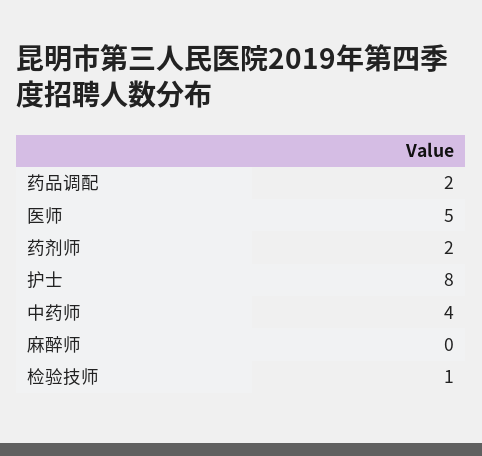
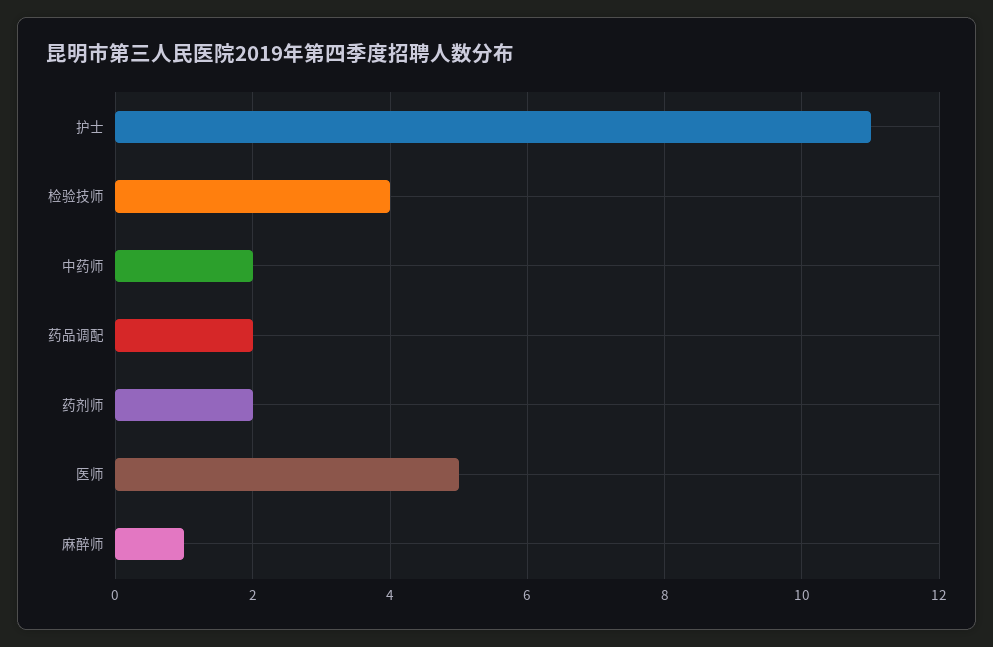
护士: 8 -> 11
中药师: 4 -> 2
麻醉师: 0 -> 1
检验技师: 1 -> 4

